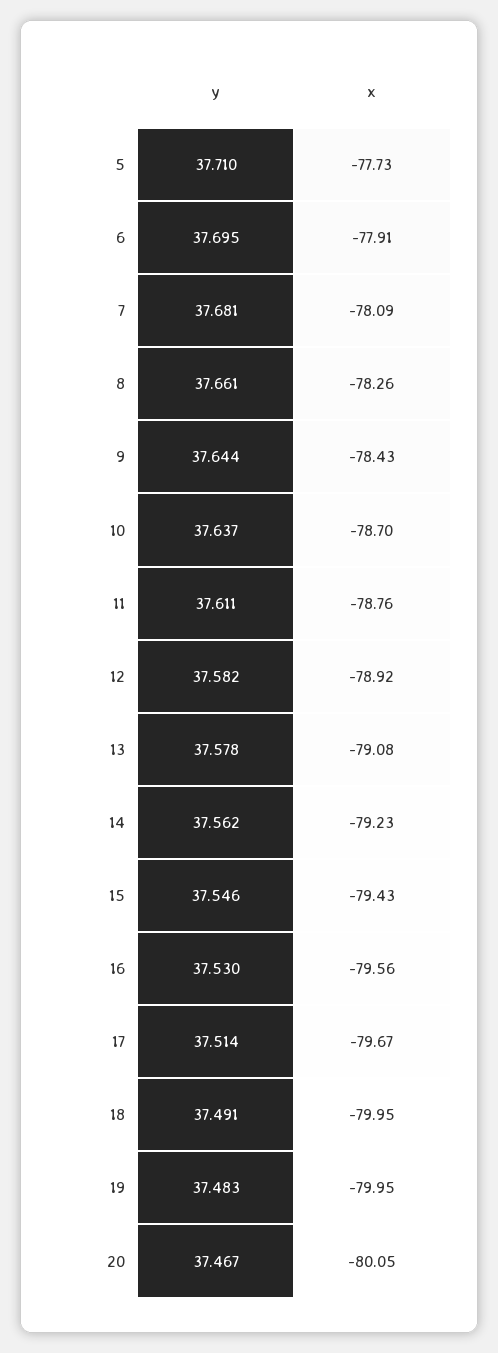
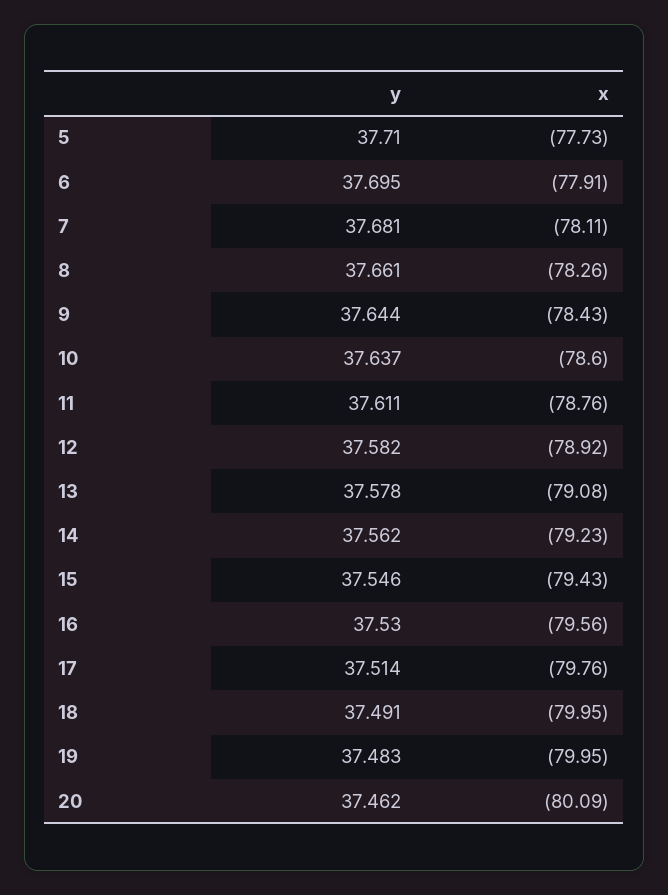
x, 7: -78.09 -> -78.11
x, 10: -78.7 -> -78.6
x, 17: -79.67 -> -79.76
y, 20: 37.467 -> 37.462
x, 20: -80.05 -> -80.09

